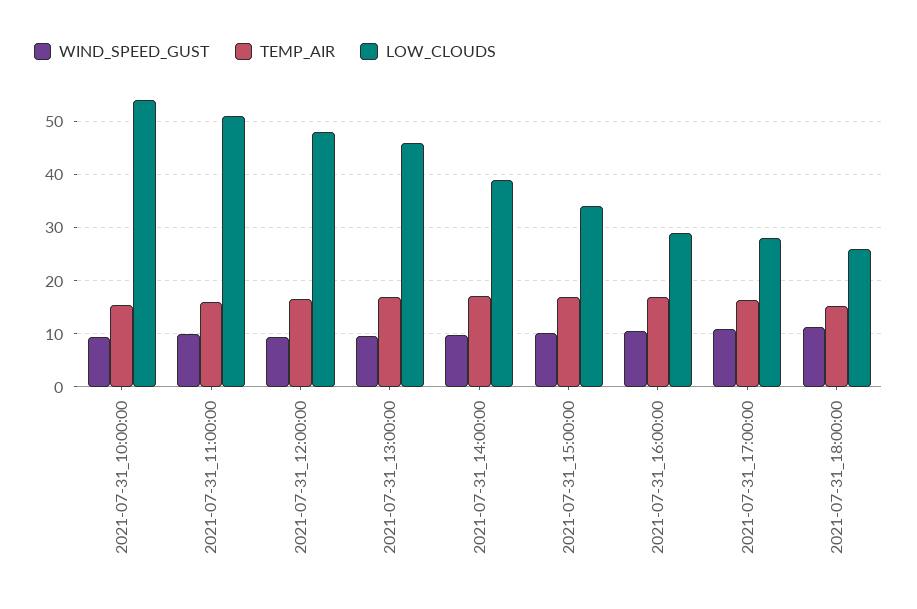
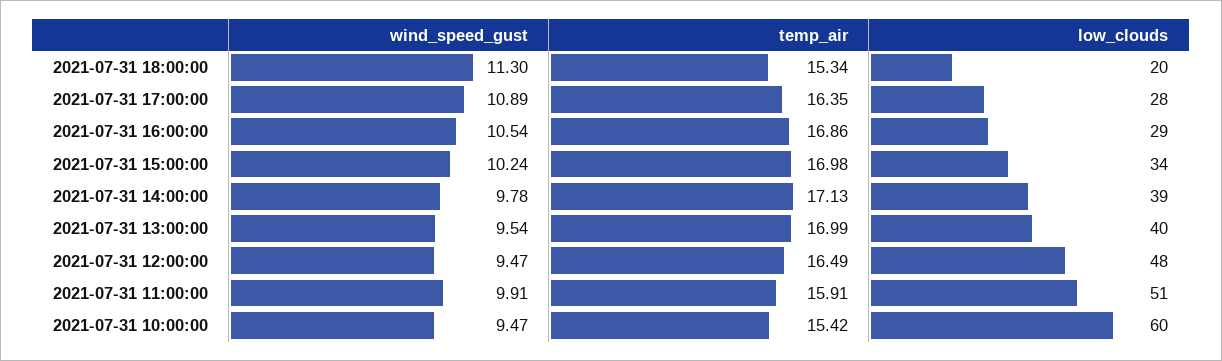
LOW_CLOUDS, 2021-07-31_10:00:00: 54 -> 60
LOW_CLOUDS, 2021-07-31_13:00:00: 46 -> 40
LOW_CLOUDS, 2021-07-31_18:00:00: 26 -> 20

